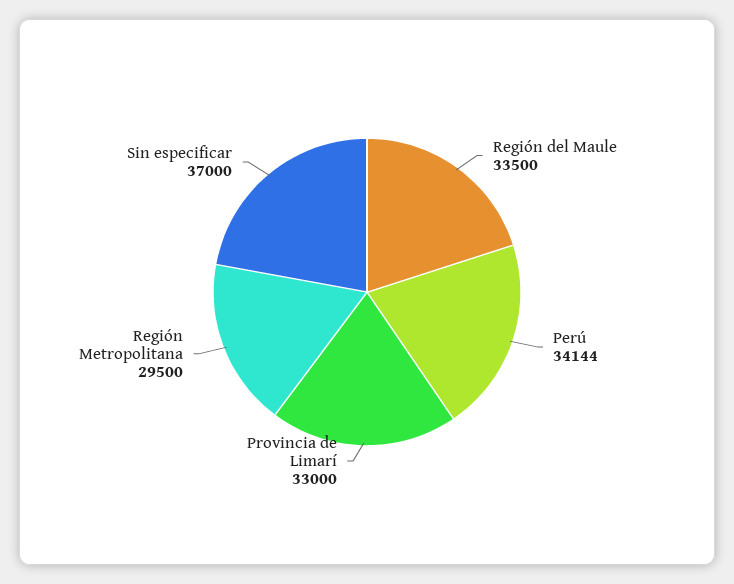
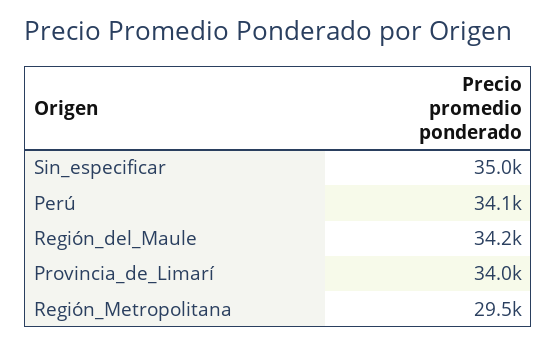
Región del Maule: 33500 -> 34200
Provincia de Limarí: 33000 -> 34000
Sin especificar: 37000 -> 35000

